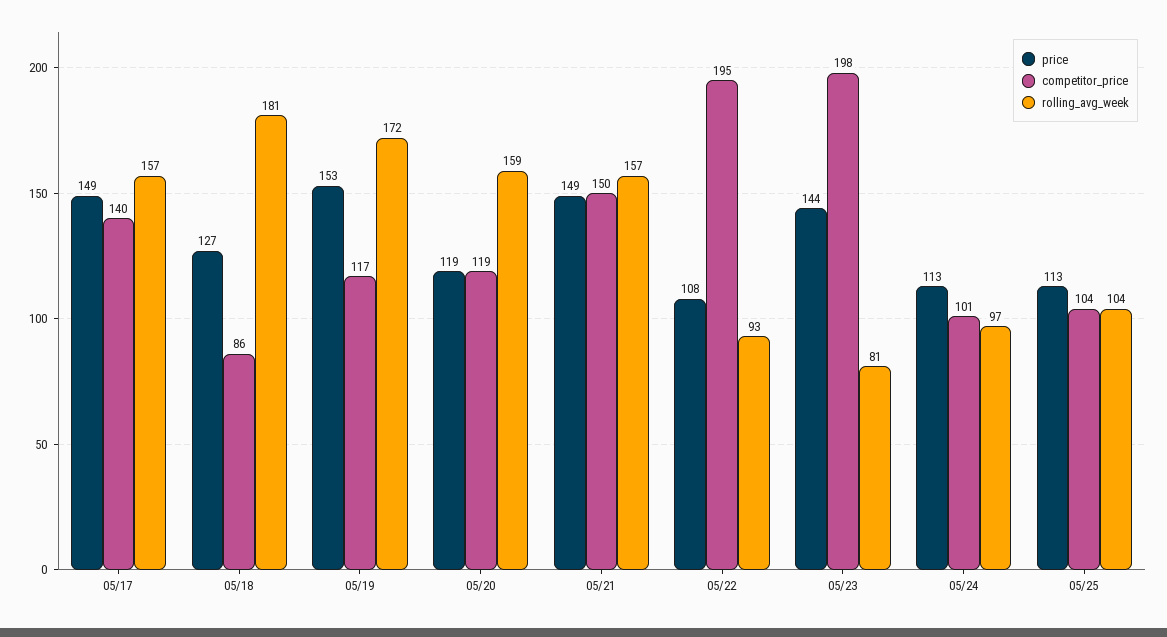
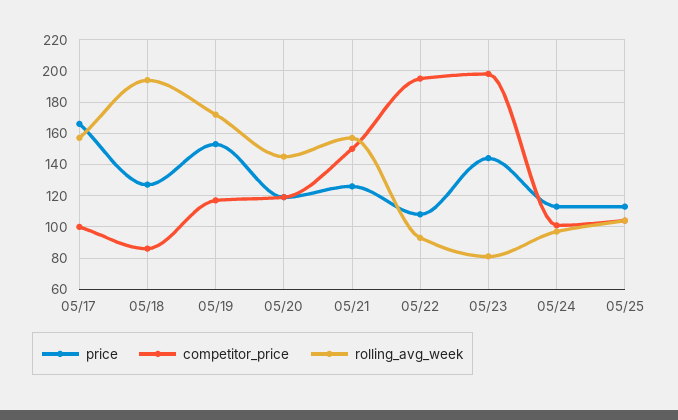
price, 05/17: 149 -> 165
competitor_price, 05/17: 140 -> 100
rolling_avg_week, 05/18: 181 -> 195
rolling_avg_week, 05/20: 159 -> 145
price, 05/21: 149 -> 125

